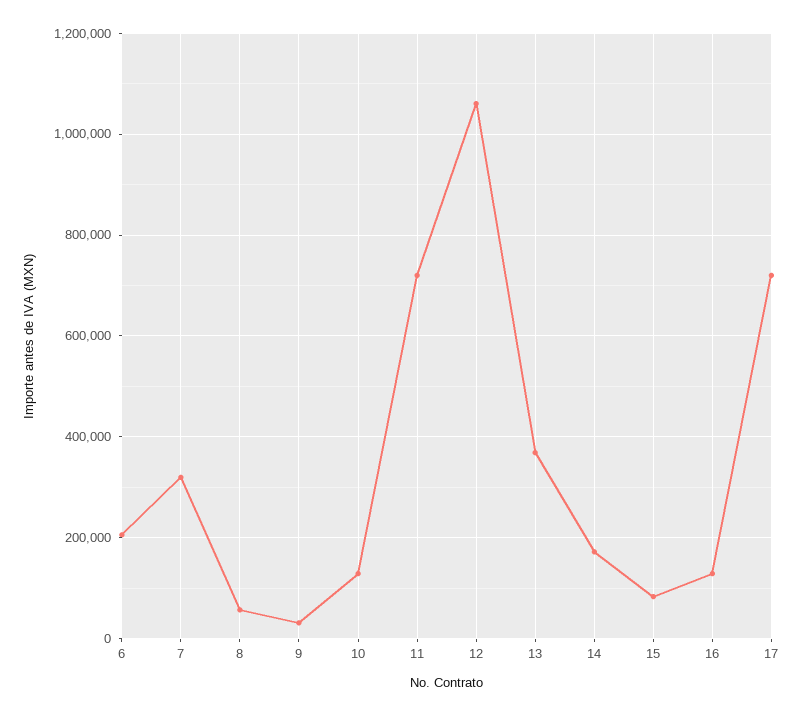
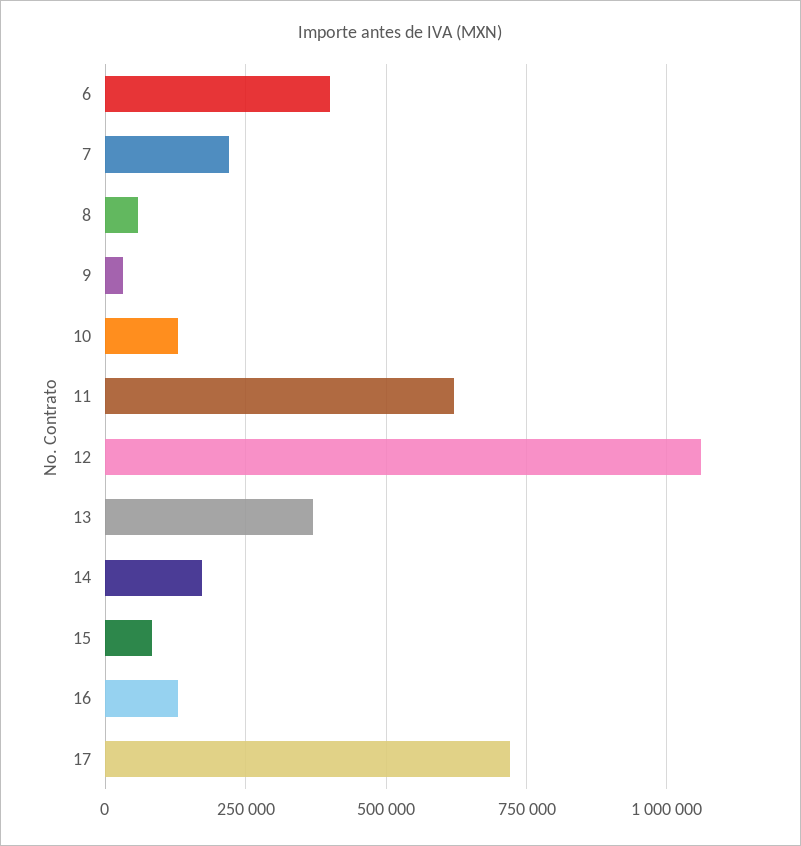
6: 200000 -> 400000
7: 320000 -> 225000
11: 720000 -> 625000

